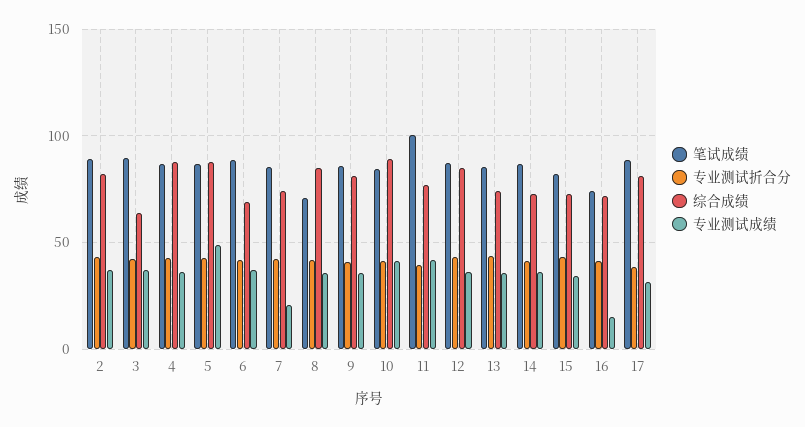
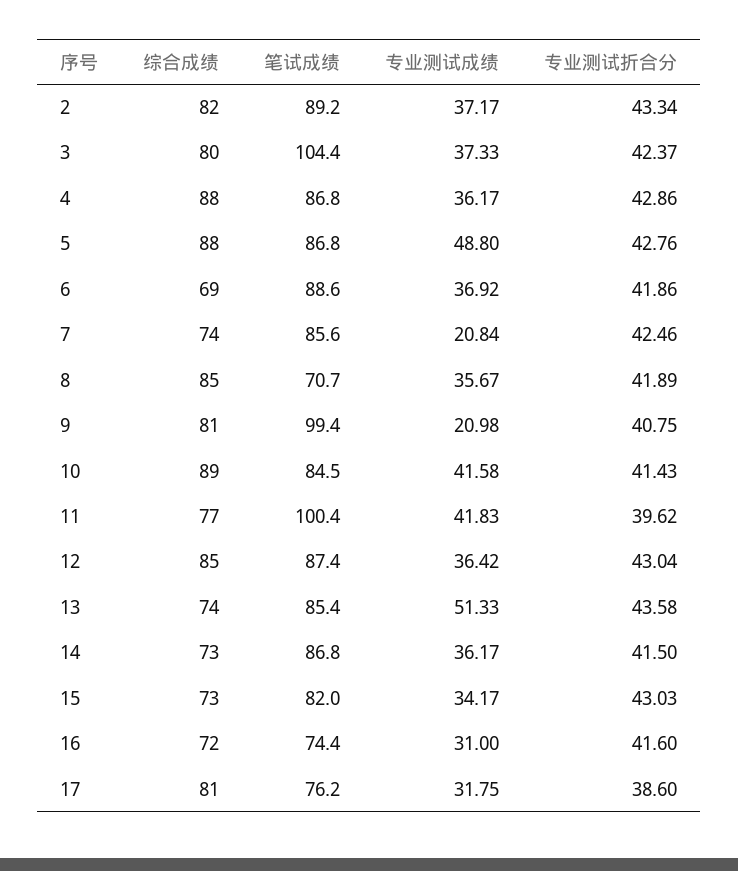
笔试成绩, 3: 90 -> 104.4
综合成绩, 3: 65 -> 80
笔试成绩, 9: 85 -> 99.4
专业测试成绩, 9: 35 -> 20.98
专业测试成绩, 13: 35 -> 51.33
专业测试成绩, 16: 15 -> 31
笔试成绩, 17: 90 -> 76.2

